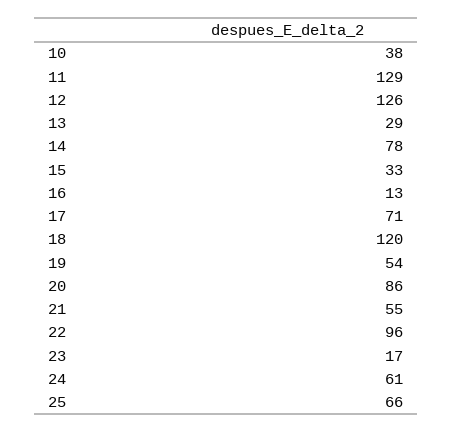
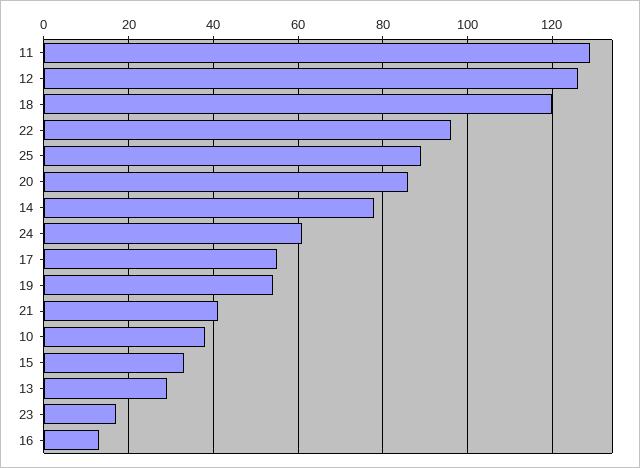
17: 71 -> 55
21: 55 -> 40
25: 66 -> 90

